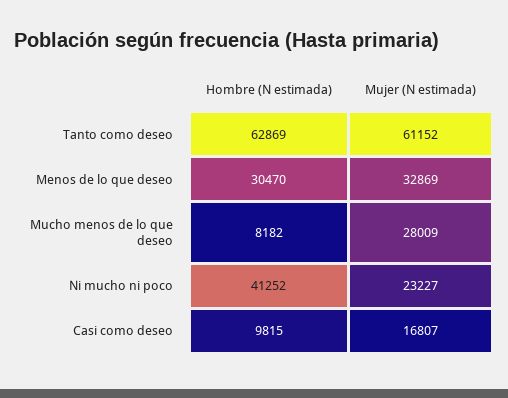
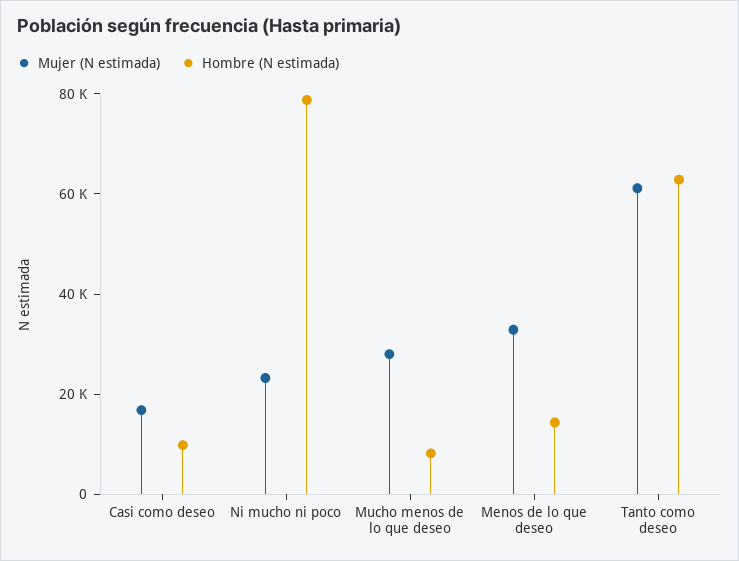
Hombre (N estimada), Menos de lo que deseo: 30470 -> 15000
Hombre (N estimada), Ni mucho ni poco: 41252 -> 80000

